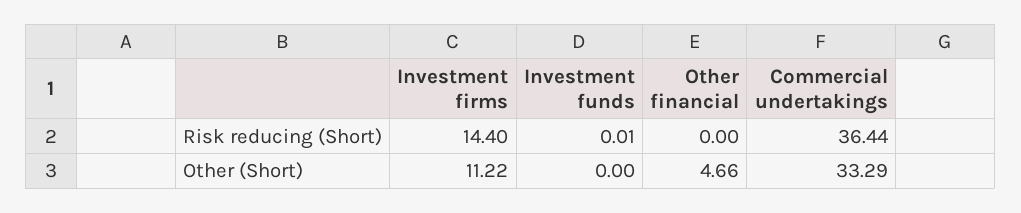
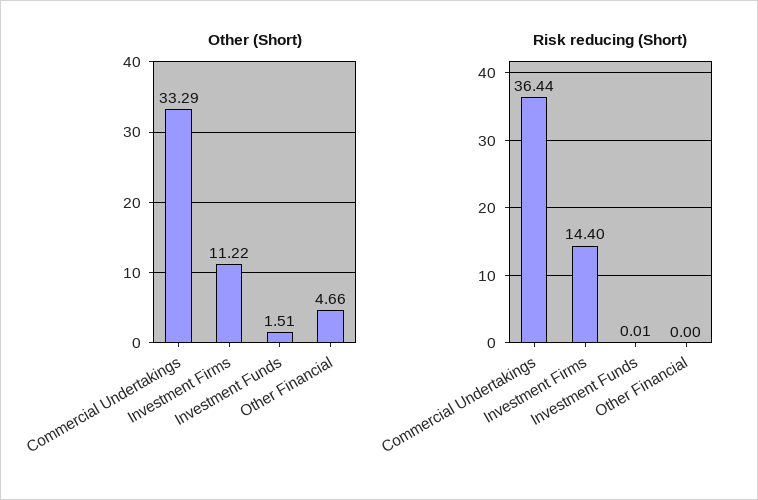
Other (Short), Investment funds: 0 -> 1.51

